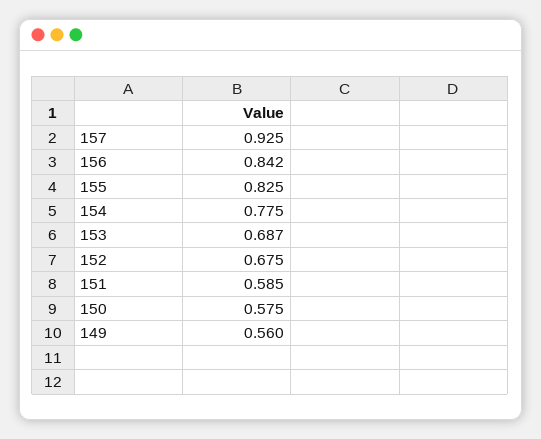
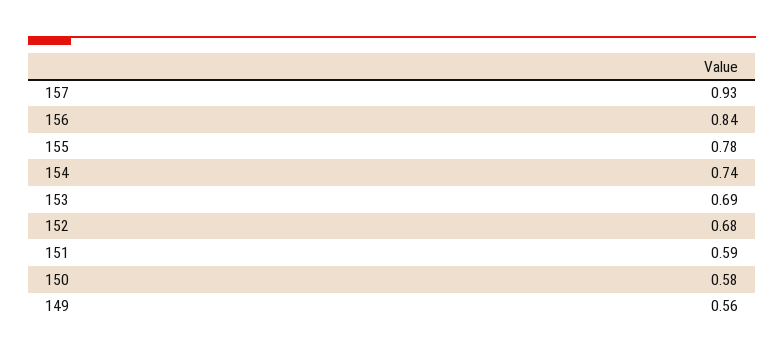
155: 0.825 -> 0.78
154: 0.775 -> 0.74

